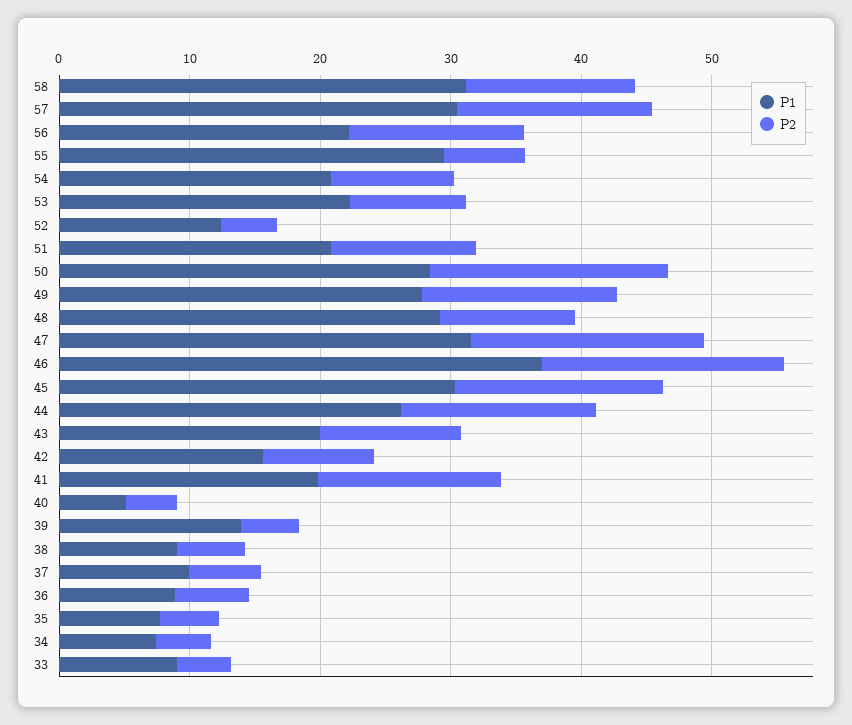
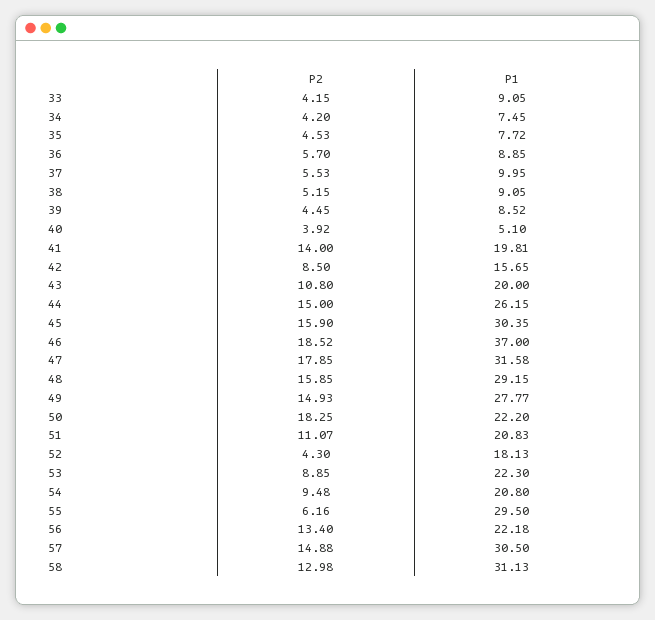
P1, 52: 12 -> 18.13
P1, 50: 28 -> 22.2
P2, 48: 10 -> 15.85
P1, 39: 14 -> 8.52

